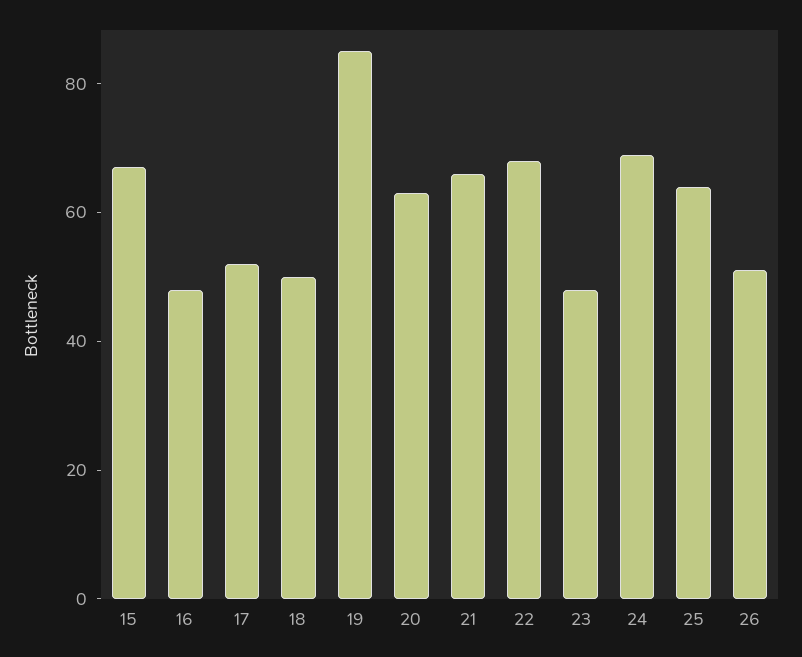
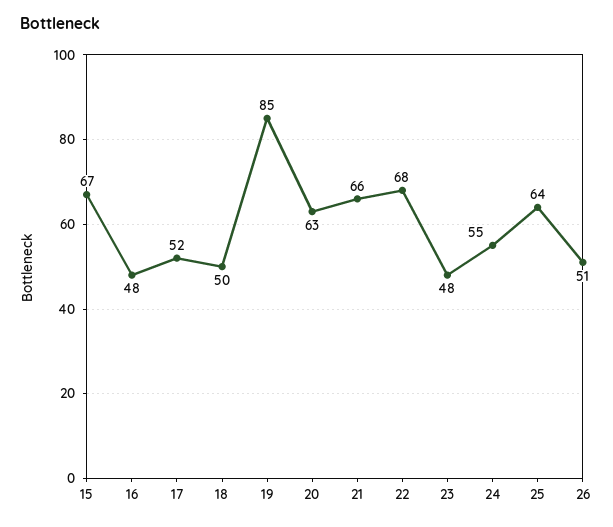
24: 70 -> 55

